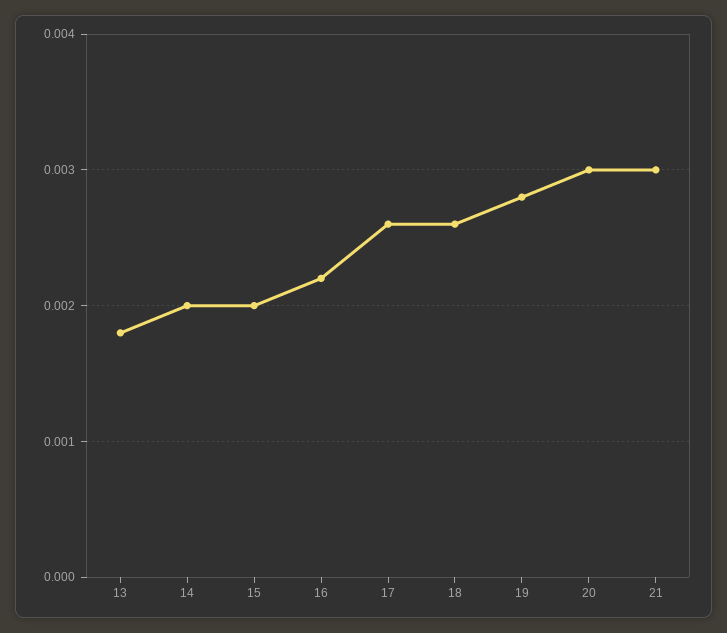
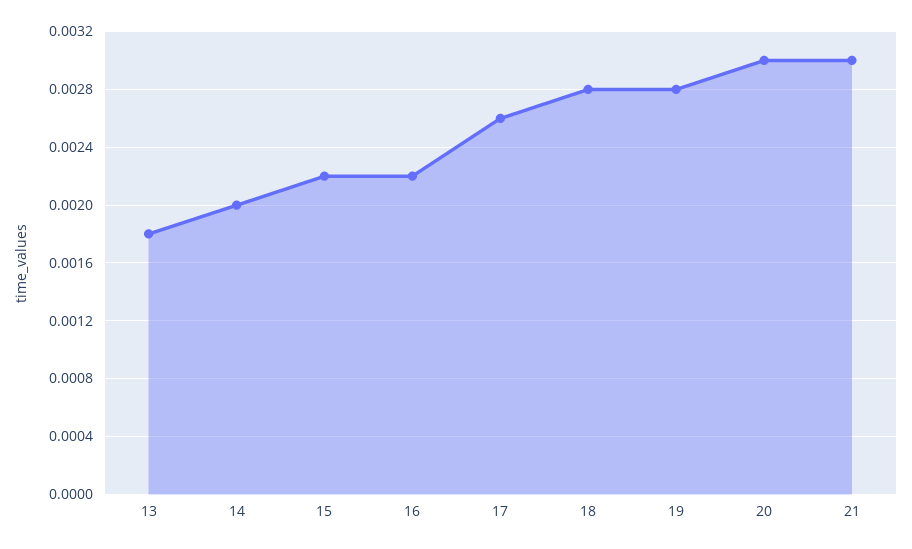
15: 0.002 -> 0.0022
18: 0.0026 -> 0.0028

